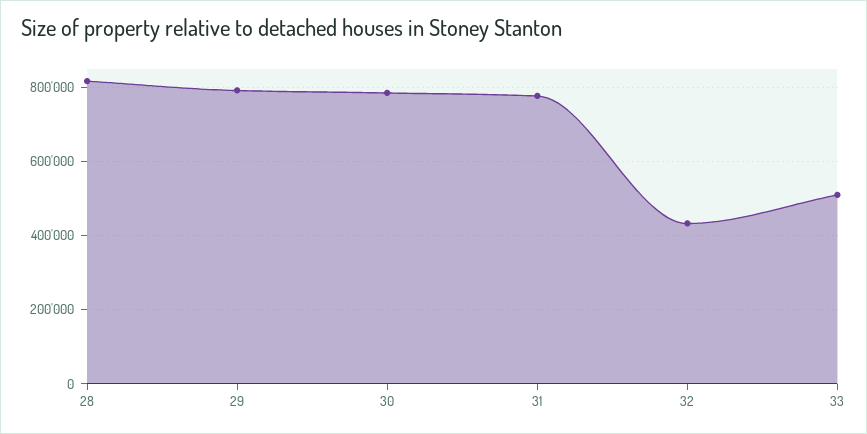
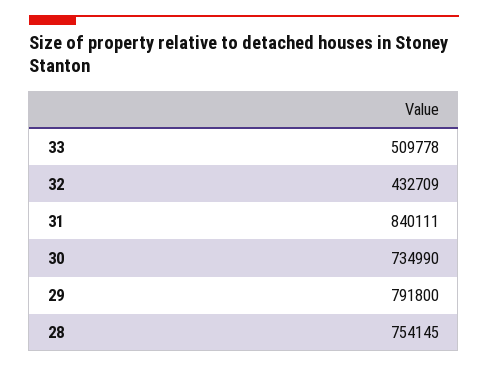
28: 820000 -> 754145
30: 780000 -> 734990
31: 780000 -> 840111

